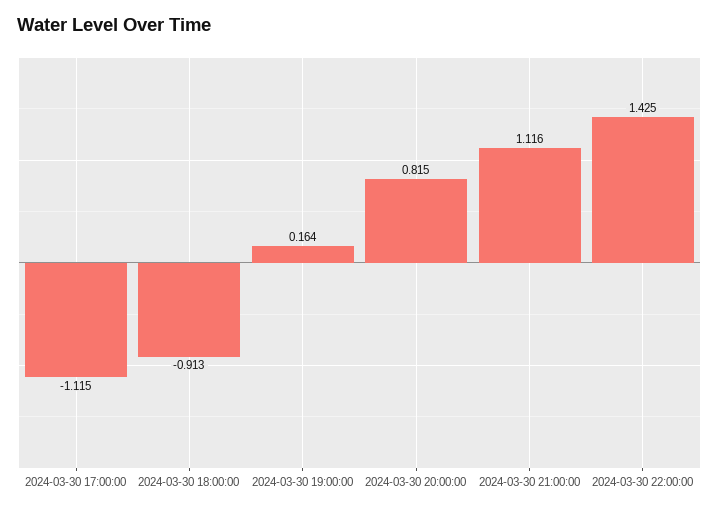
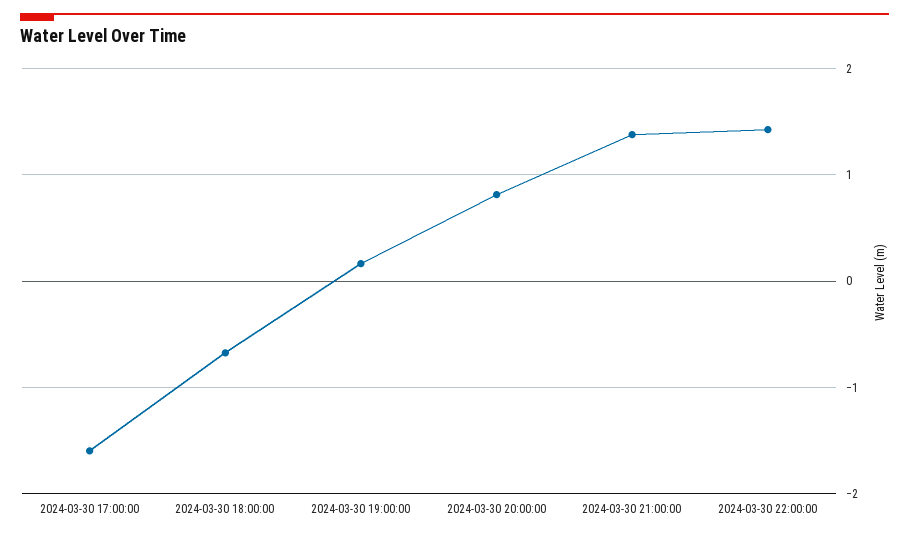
2024-03-30 17:00:00: -1.115 -> -1.6
2024-03-30 18:00:00: -0.913 -> -0.7
2024-03-30 21:00:00: 1.116 -> 1.4

